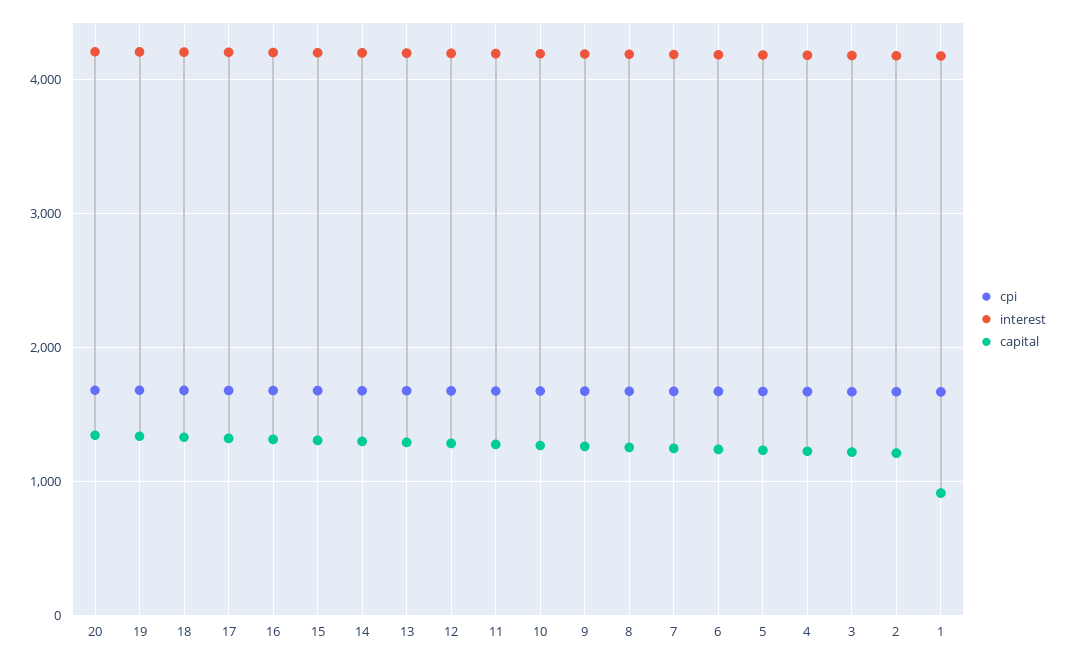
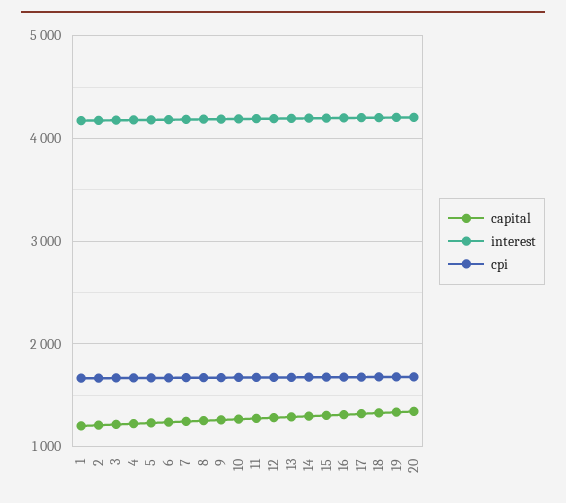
capital, 1: 900 -> 1200

